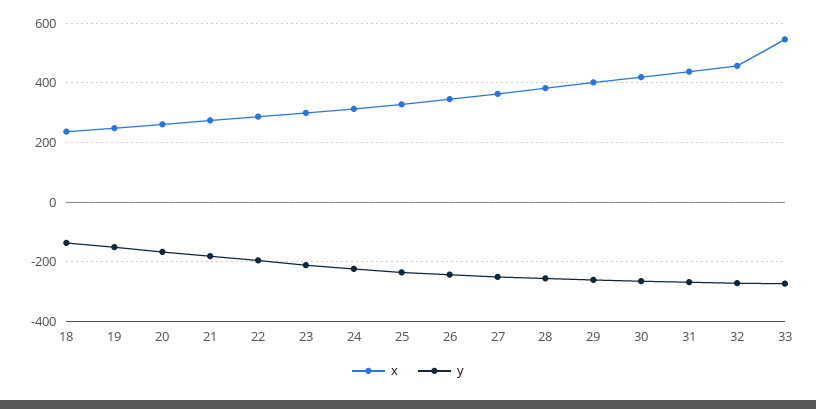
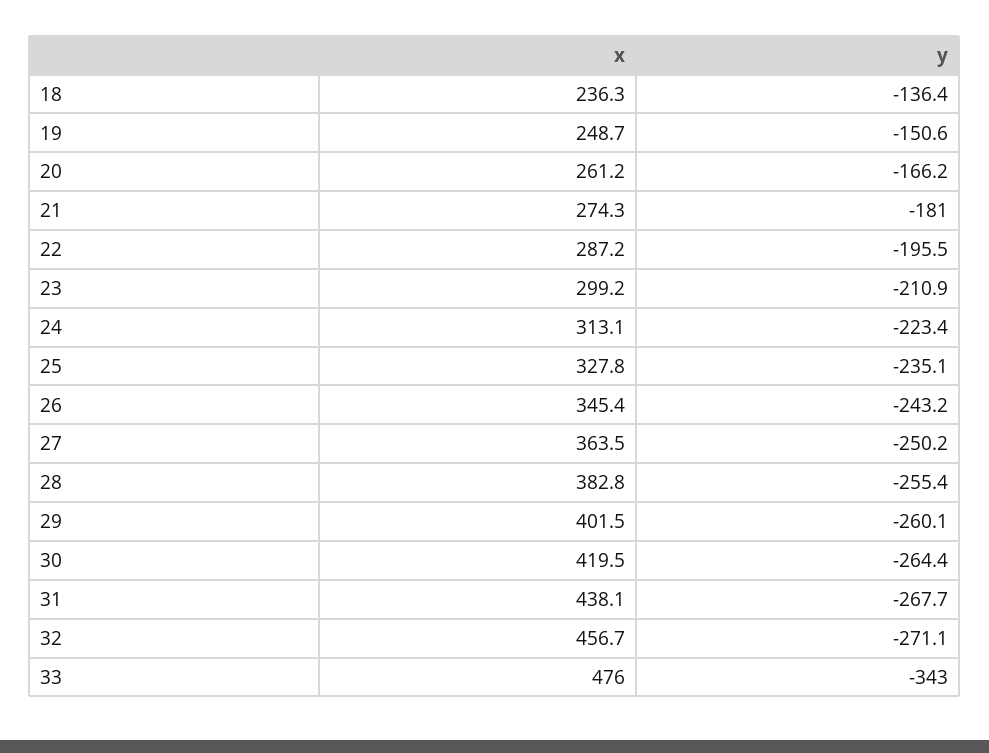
x, 33: 550 -> 476
y, 33: -275 -> -343

